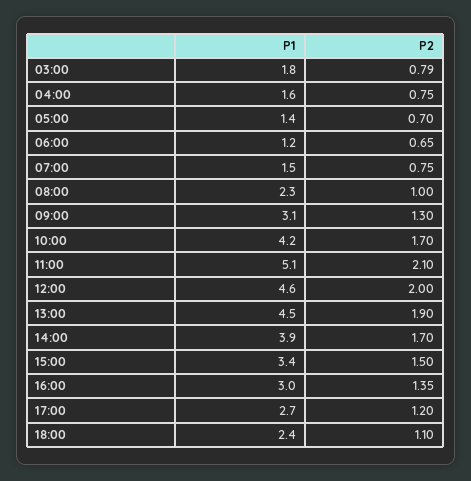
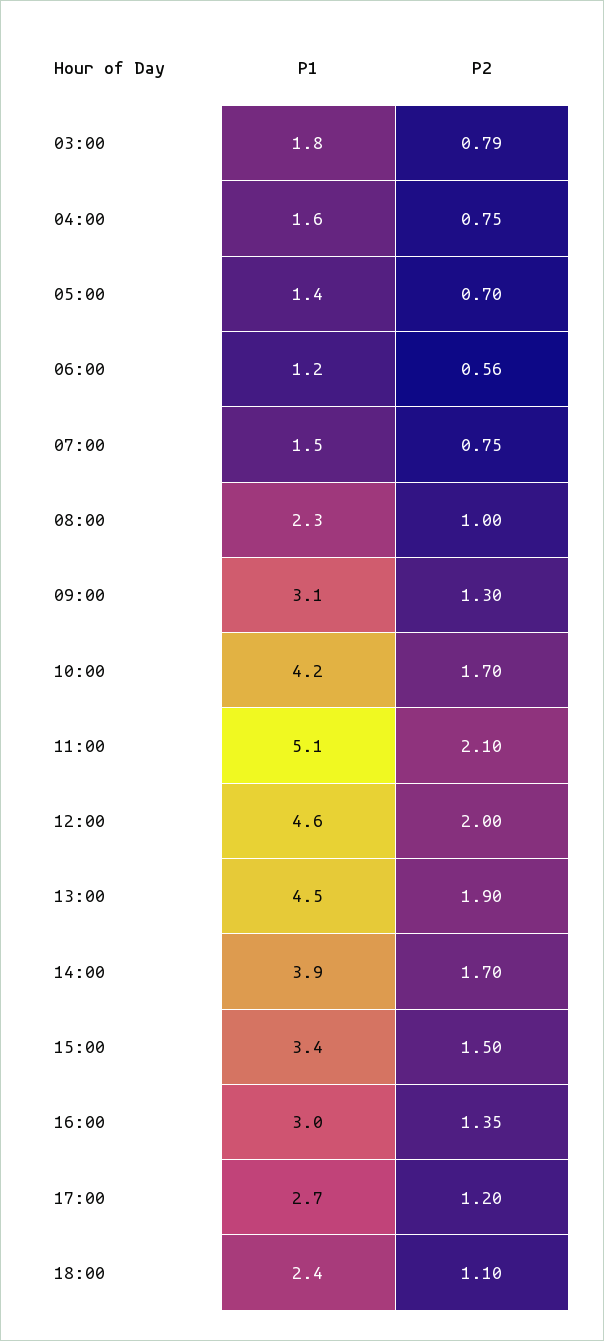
P2, 06:00: 0.65 -> 0.56

